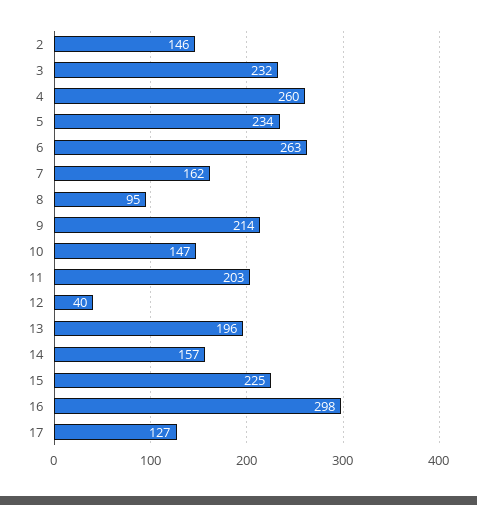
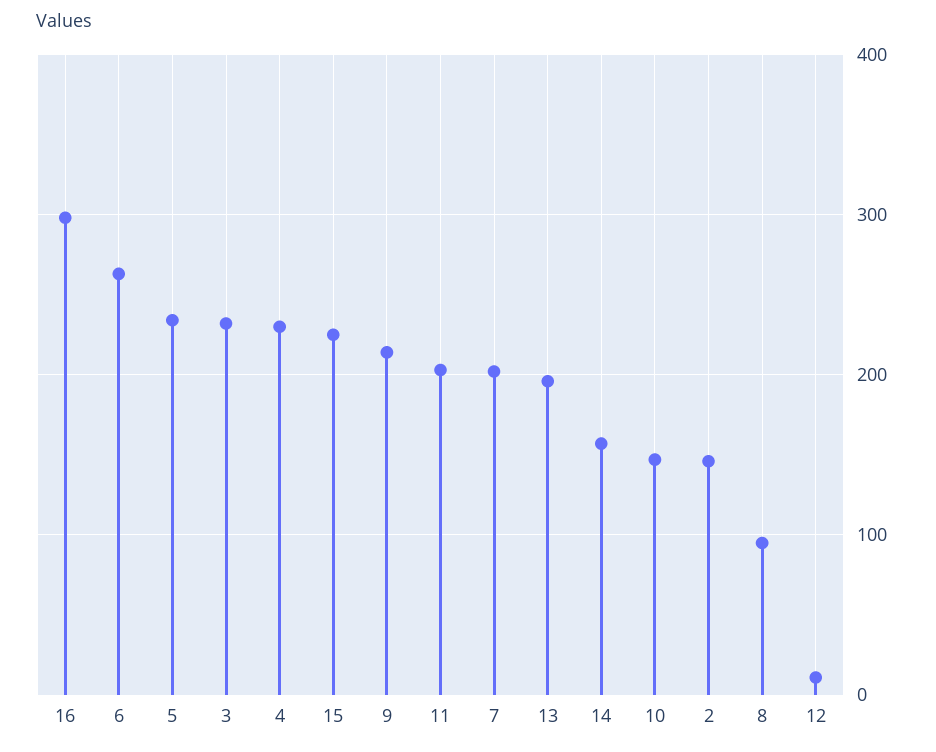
4: 260 -> 230
7: 162 -> 200
12: 40 -> 10
17: 127 -> none

